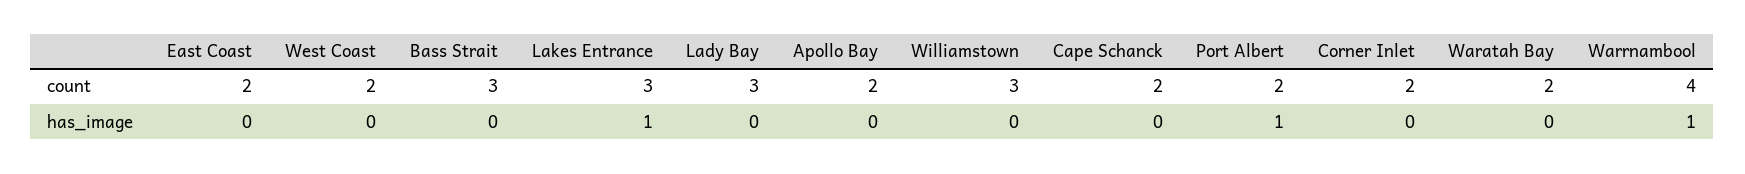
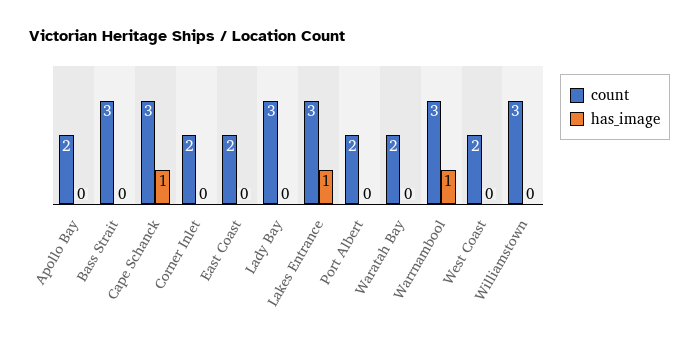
count, Cape Schanck: 2 -> 3
count, Warrnambool: 4 -> 3
has_image, Cape Schanck: 0 -> 1
has_image, Port Albert: 1 -> 0

